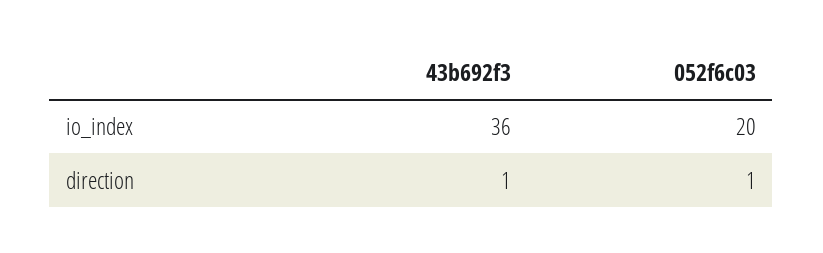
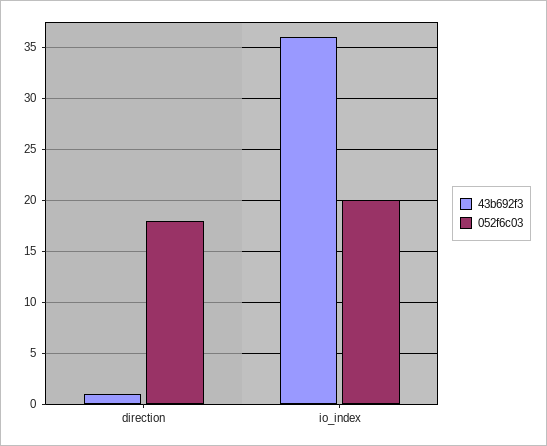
052f6c03, direction: 1 -> 18

